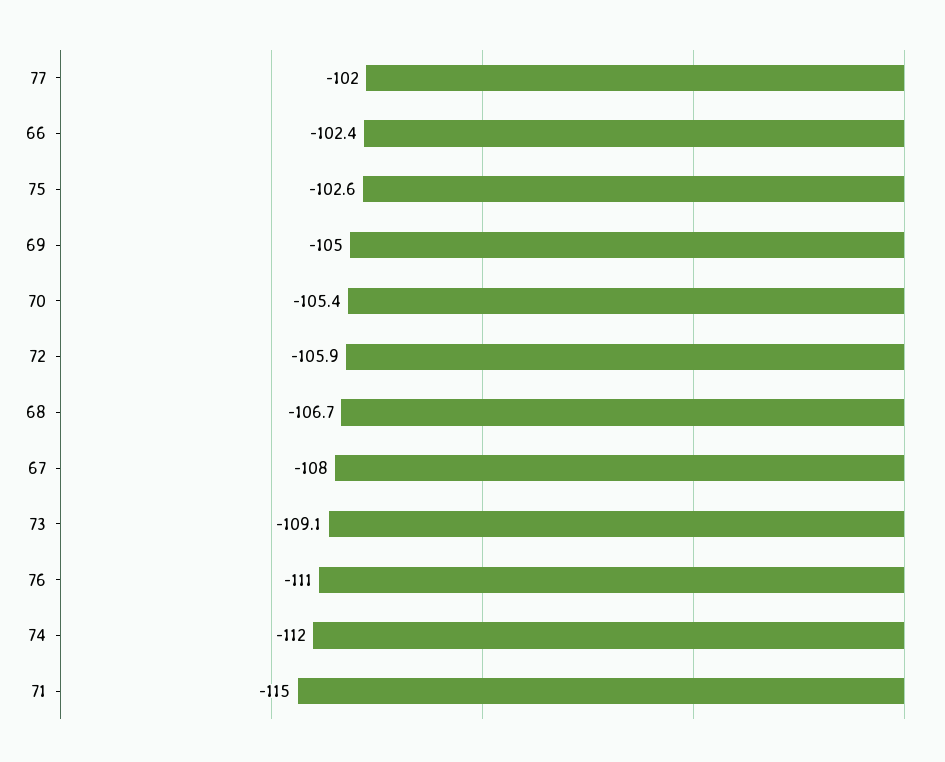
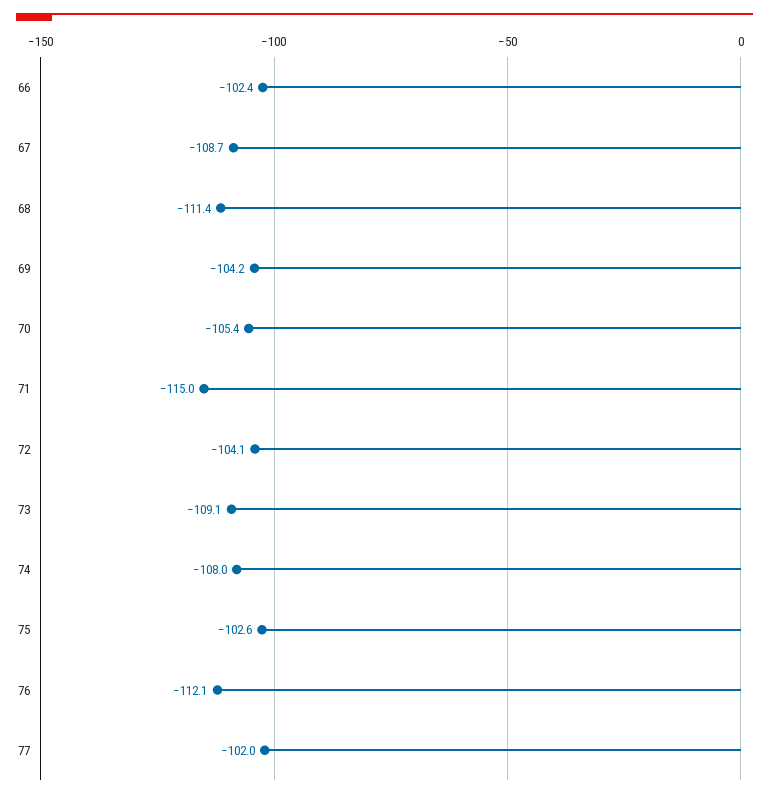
69: -105 -> -104.2
72: -105.9 -> -104.1
68: -106.7 -> -111.4
67: -108 -> -108.7
76: -111 -> -112.1
74: -112 -> -108

